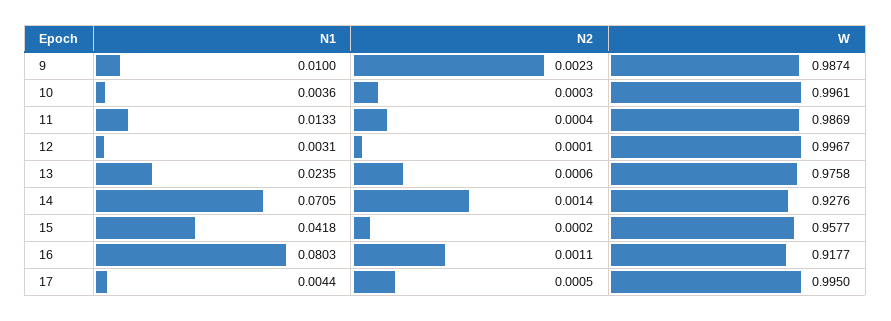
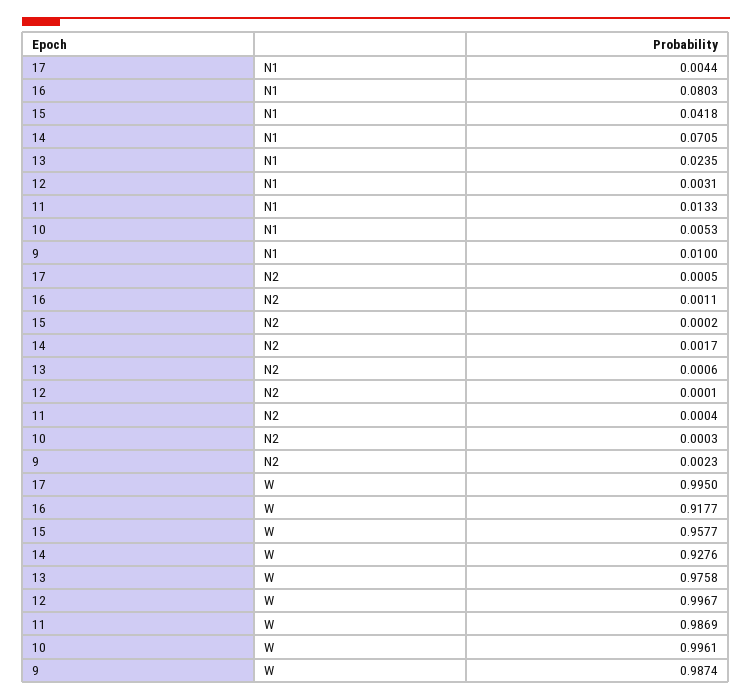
N1, 10: 0.0036 -> 0.0053
N2, 14: 0.0014 -> 0.0017

